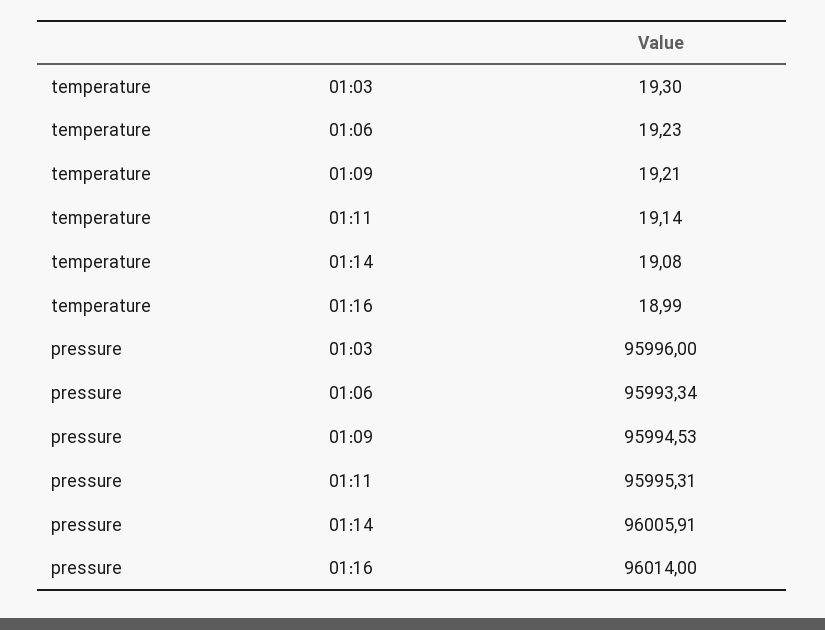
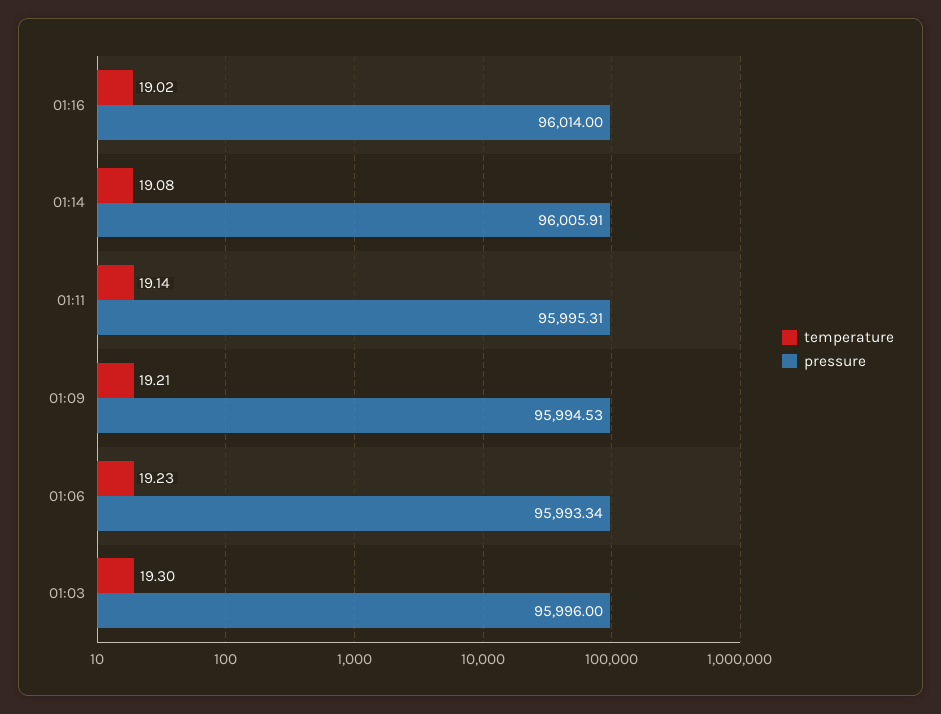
temperature, 01:16: 18.99 -> 19.02

